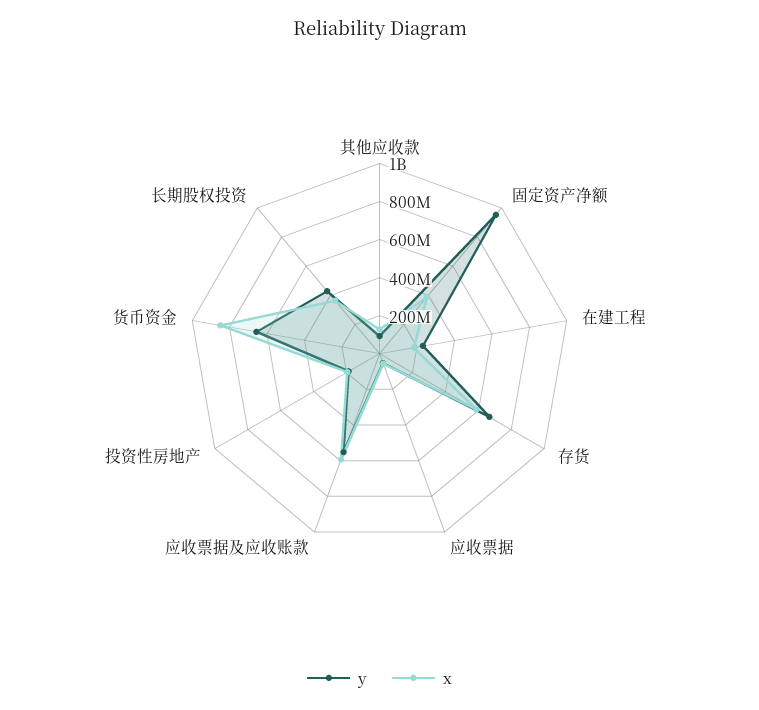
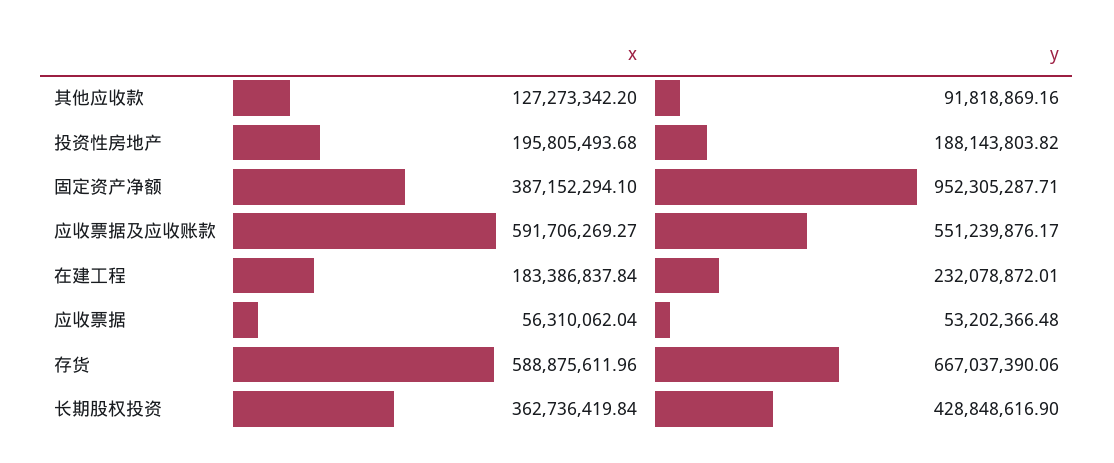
y, 货币资金: 650000000 -> none
x, 货币资金: 850000000 -> none

